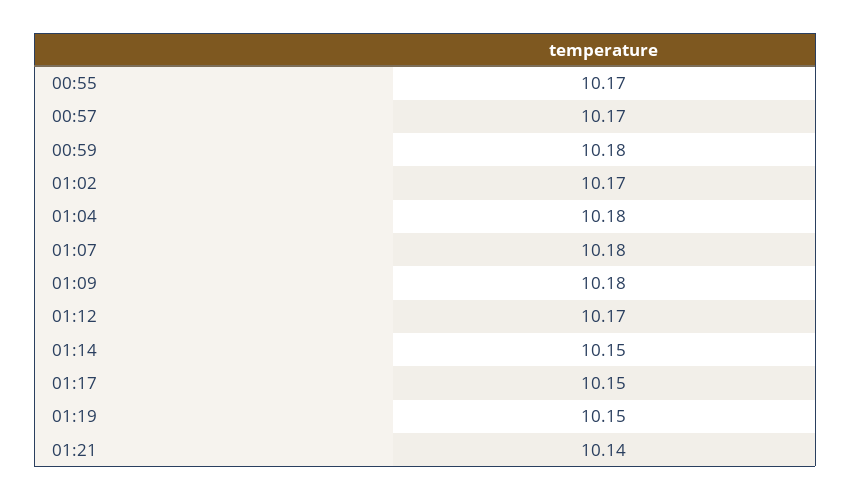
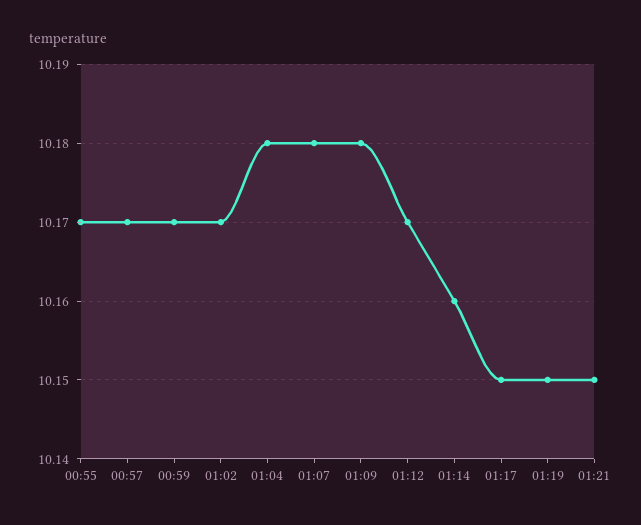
00:59: 10.18 -> 10.17
01:14: 10.15 -> 10.16
01:21: 10.14 -> 10.15

